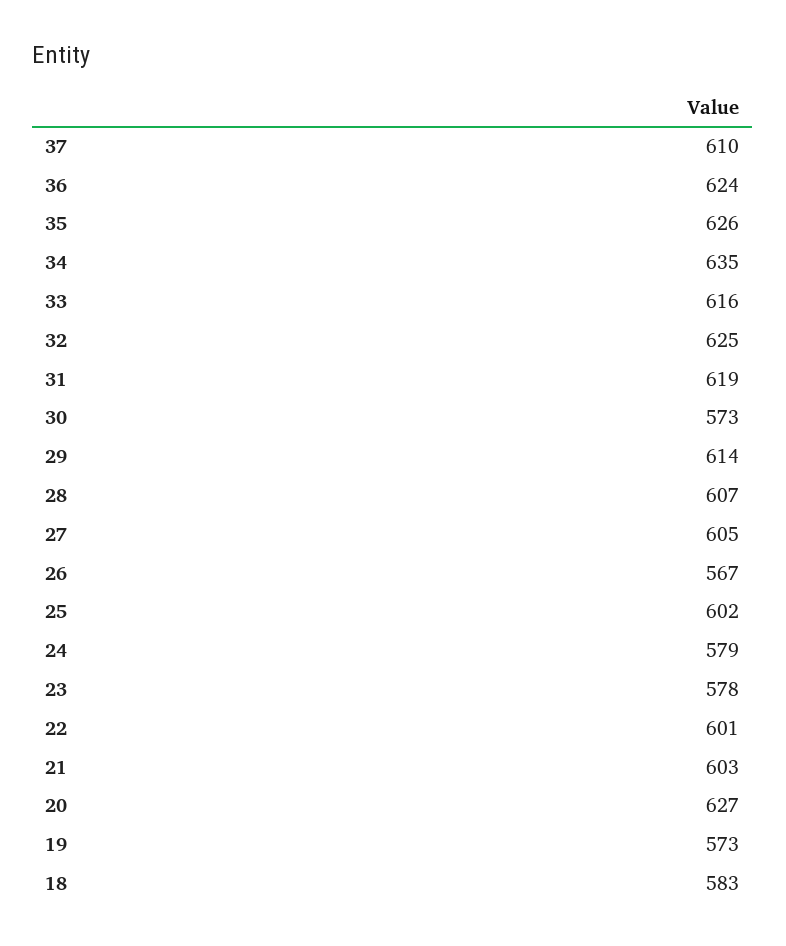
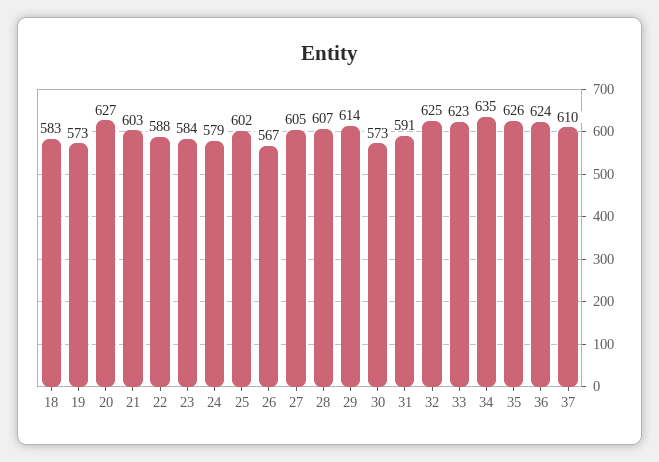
33: 616 -> 623
31: 619 -> 591
23: 578 -> 584
22: 601 -> 588

